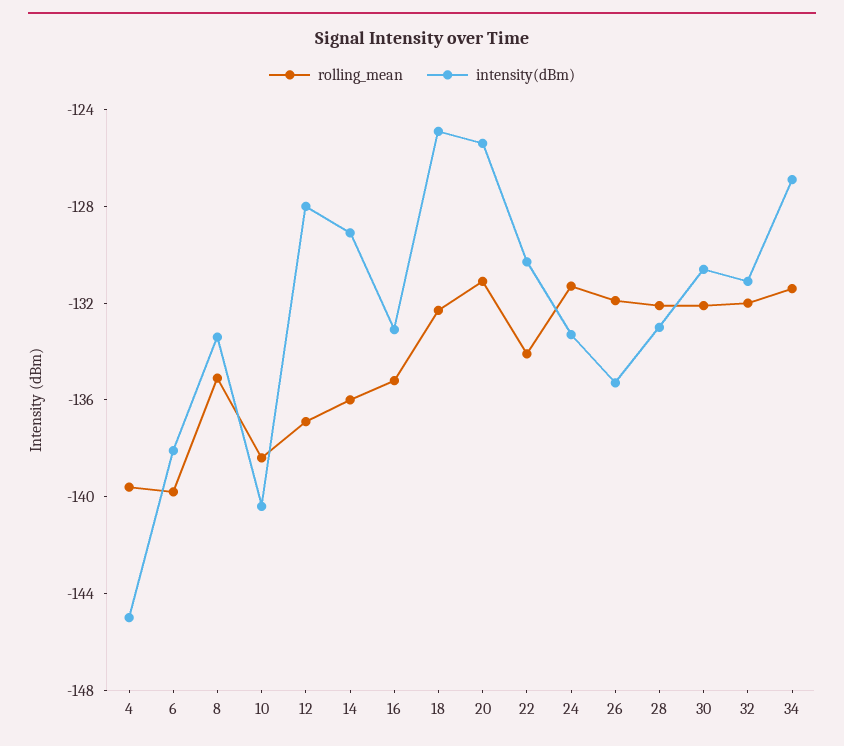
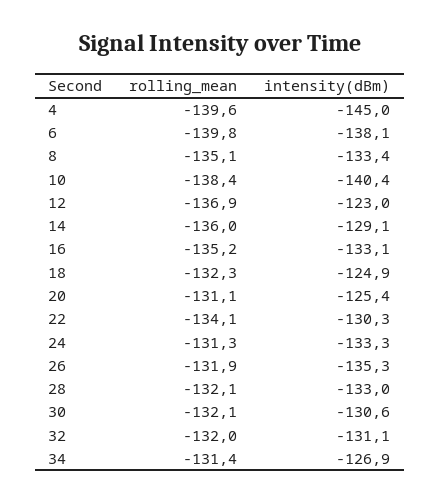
intensity(dBm), 12: -128 -> -123

